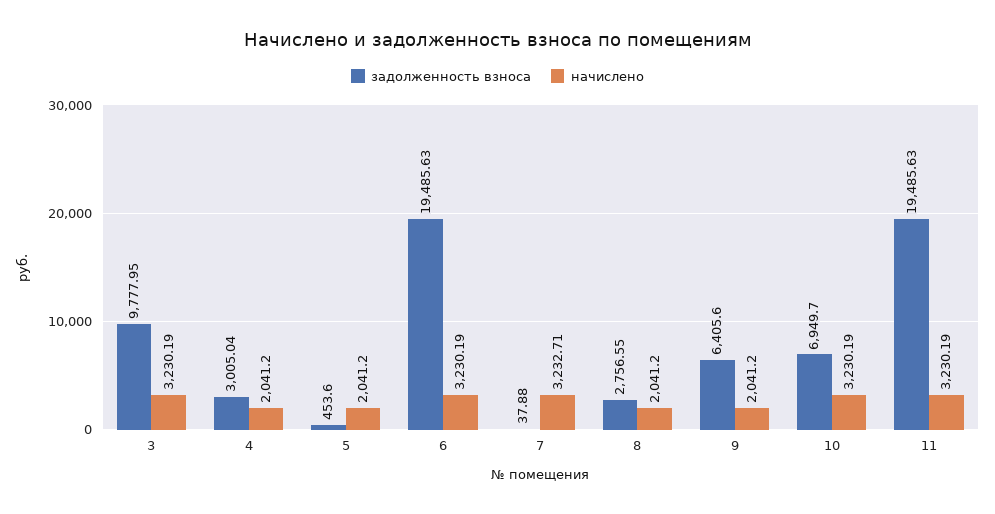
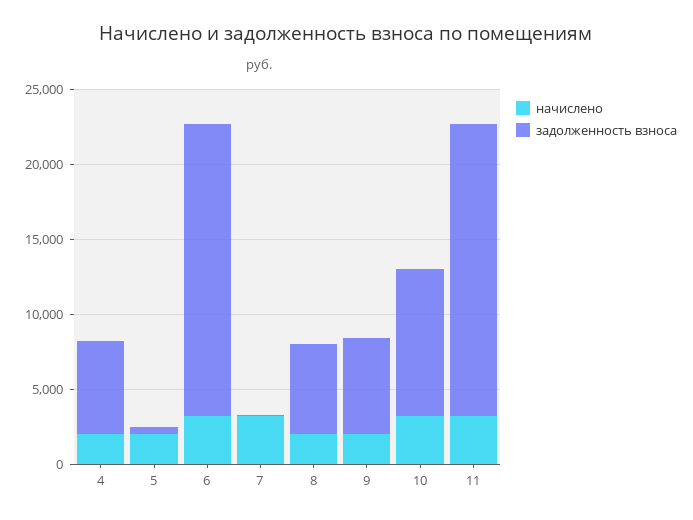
задолженность взноса, 3: 9777.95 -> none
начислено, 3: 3230.19 -> none
задолженность взноса, 4: 3005.04 -> 6000
задолженность взноса, 8: 2756.55 -> 6000
задолженность взноса, 10: 6949.7 -> 10000

